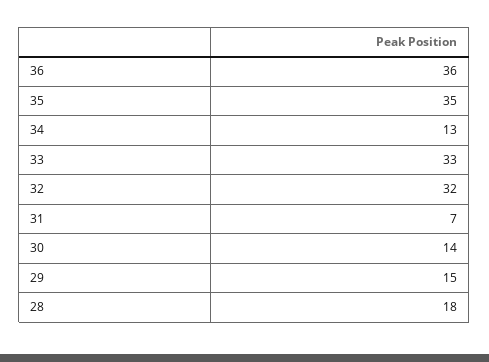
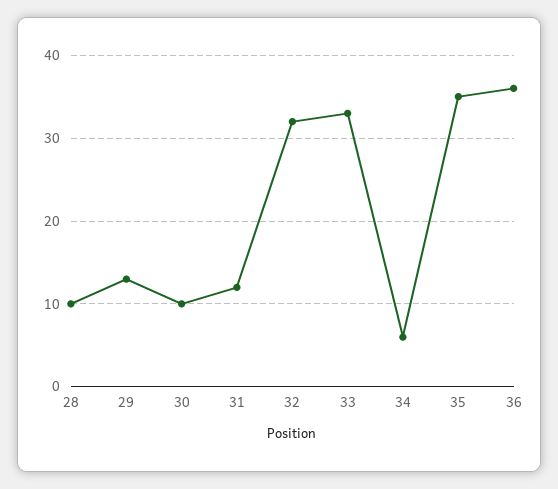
34: 13 -> 6
31: 7 -> 12
30: 14 -> 10
29: 15 -> 13
28: 18 -> 10

